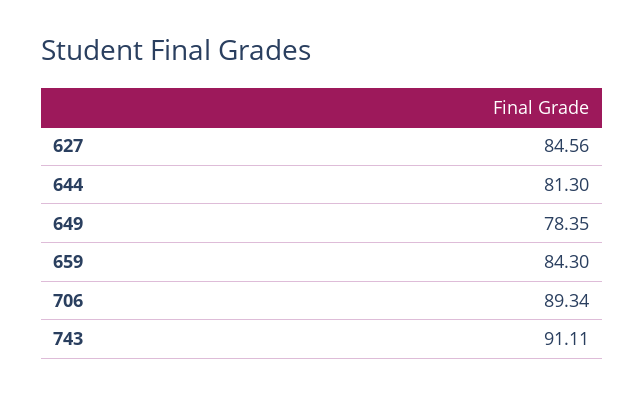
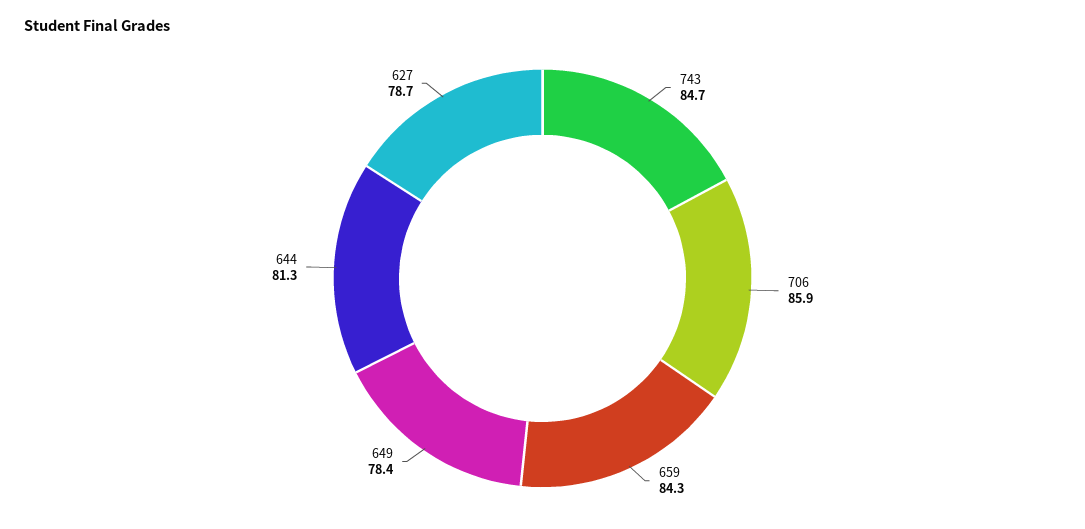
627: 84.56 -> 78.7
706: 89.34 -> 85.9
743: 91.11 -> 84.7

